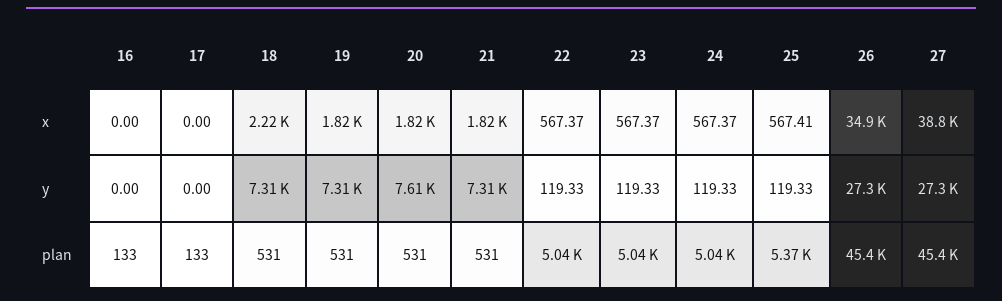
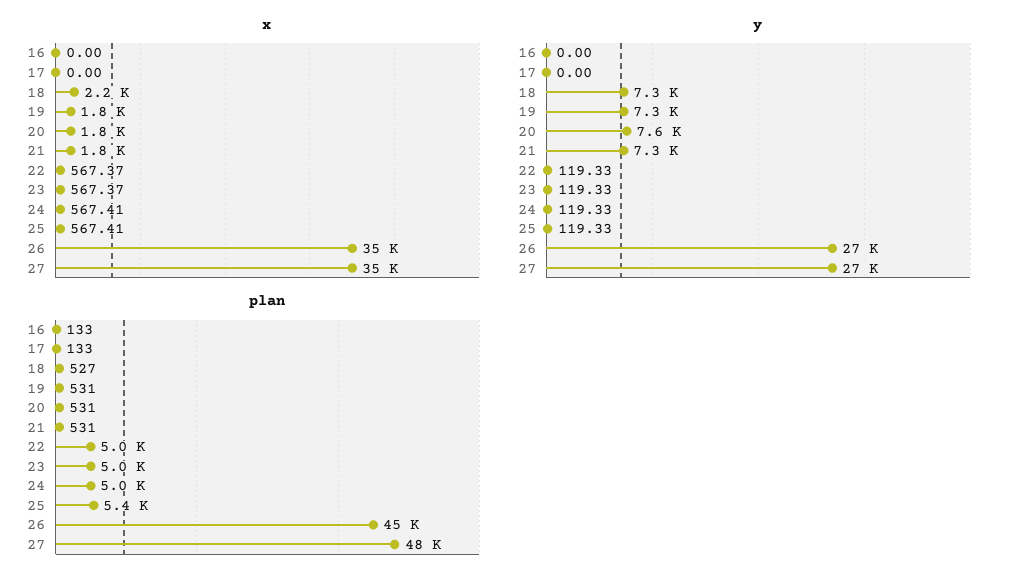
x, 24: 567.37 -> 567.41
x, 27: 38800 -> 35000
plan, 18: 531 -> 527
plan, 27: 45400 -> 48000

